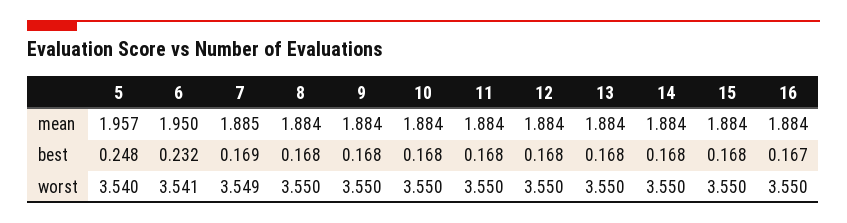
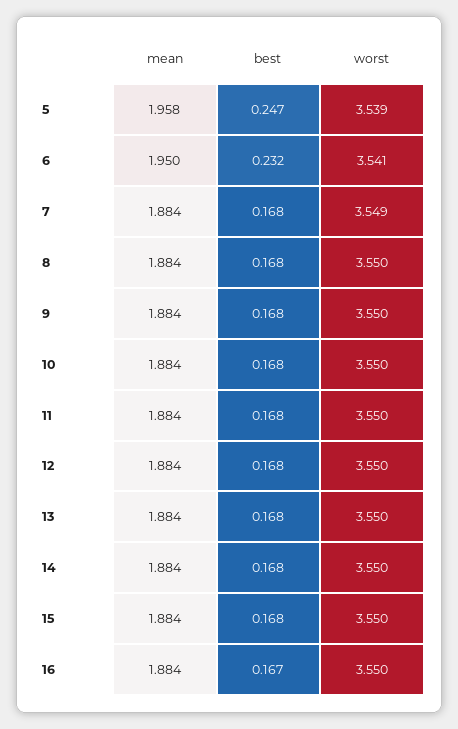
5, mean: 1.957 -> 1.958
7, mean: 1.885 -> 1.884
5, best: 0.248 -> 0.247
7, best: 0.169 -> 0.168
5, worst: 3.54 -> 3.539

